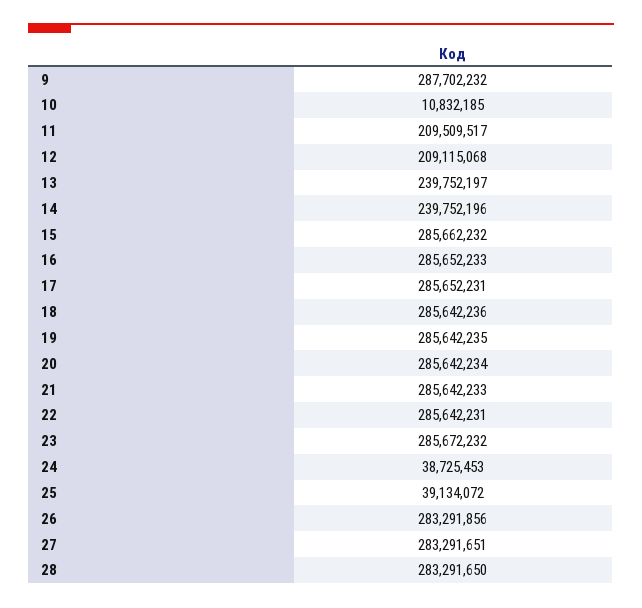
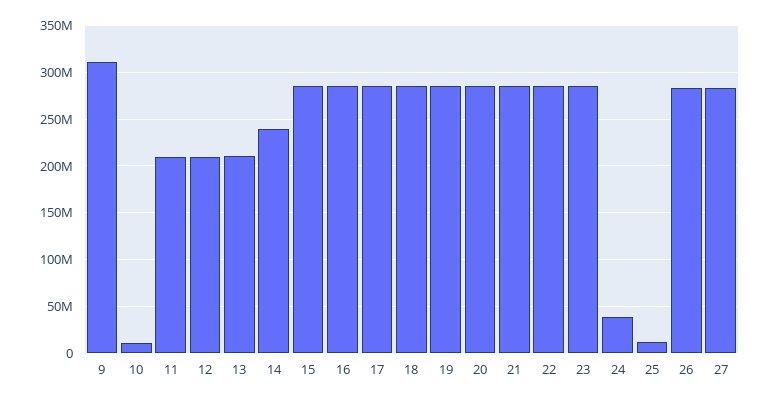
9: 287702232 -> 310000000
13: 239752197 -> 210000000
25: 39134072 -> 10000000
28: 283291650 -> none

